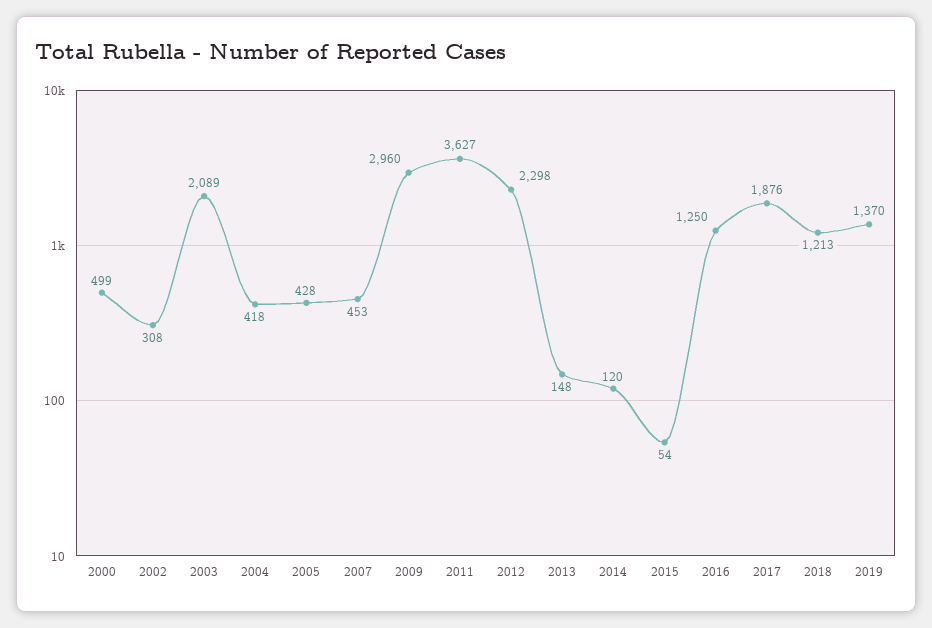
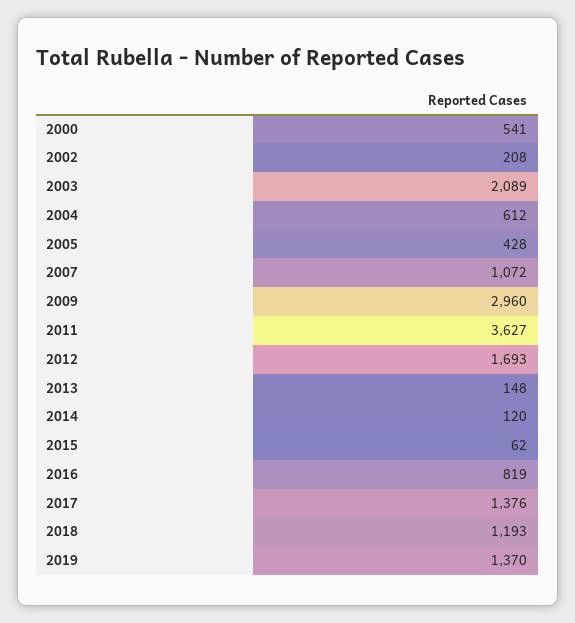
2000: 499 -> 541
2002: 308 -> 208
2004: 418 -> 612
2007: 453 -> 1072
2012: 2298 -> 1693
2015: 54 -> 62
2016: 1250 -> 819
2017: 1876 -> 1376
2018: 1213 -> 1193

